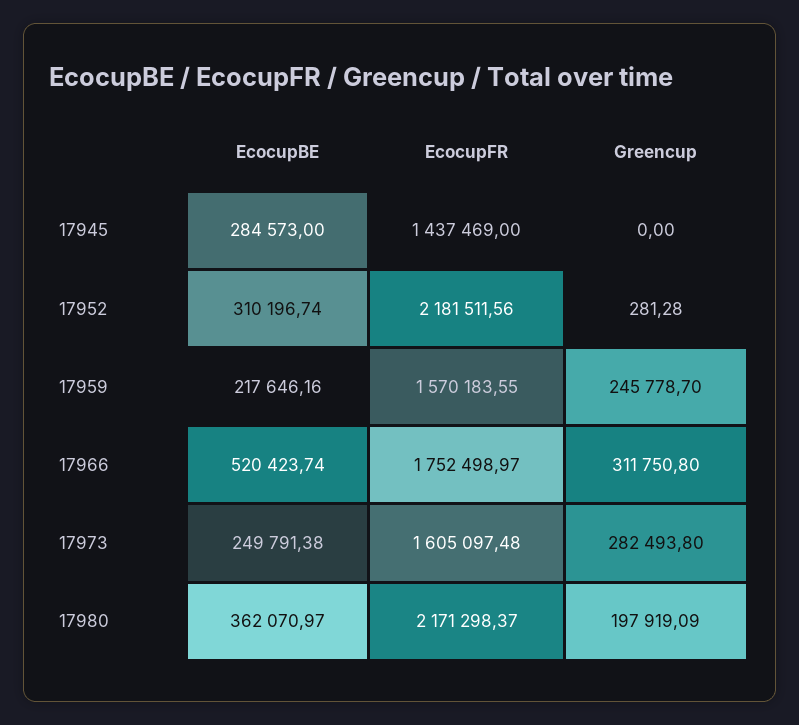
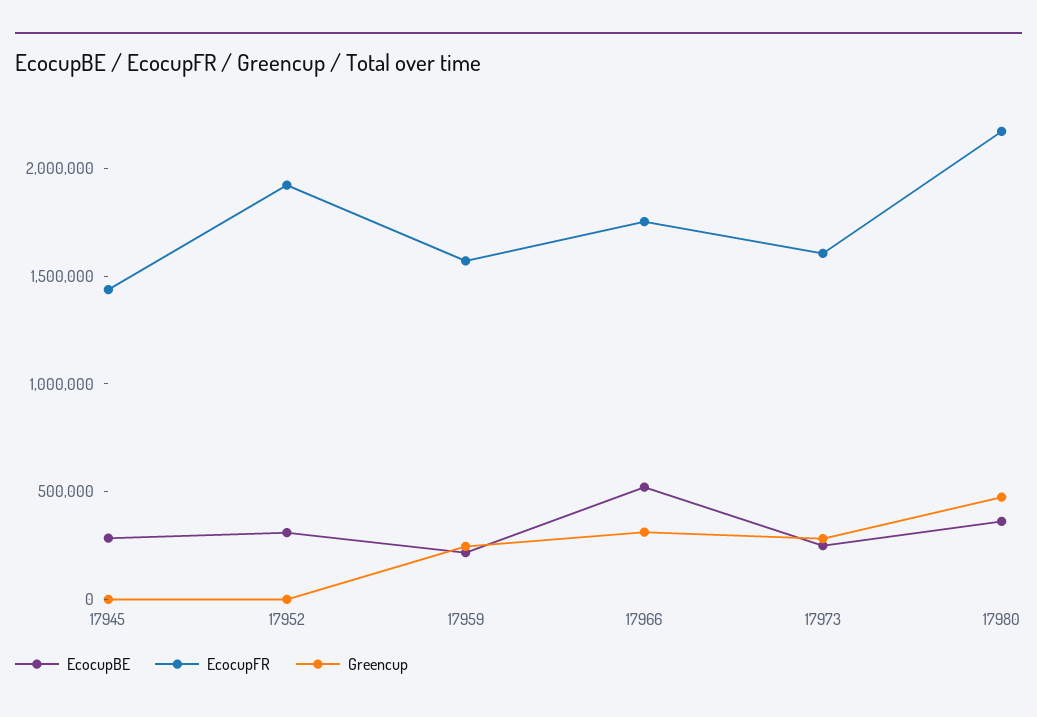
EcocupFR, 17952: 2181511.56 -> 1900000
Greencup, 17980: 197919.09 -> 500000

